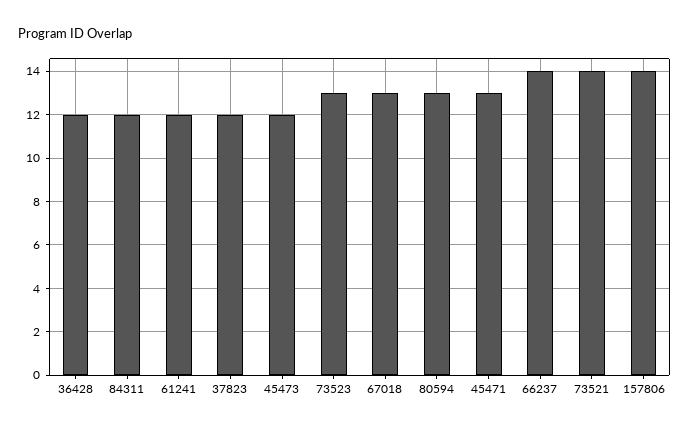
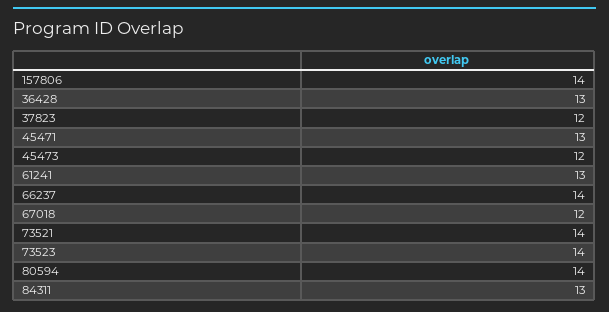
36428: 12 -> 13
84311: 12 -> 13
61241: 12 -> 13
73523: 13 -> 14
67018: 13 -> 12
80594: 13 -> 14

